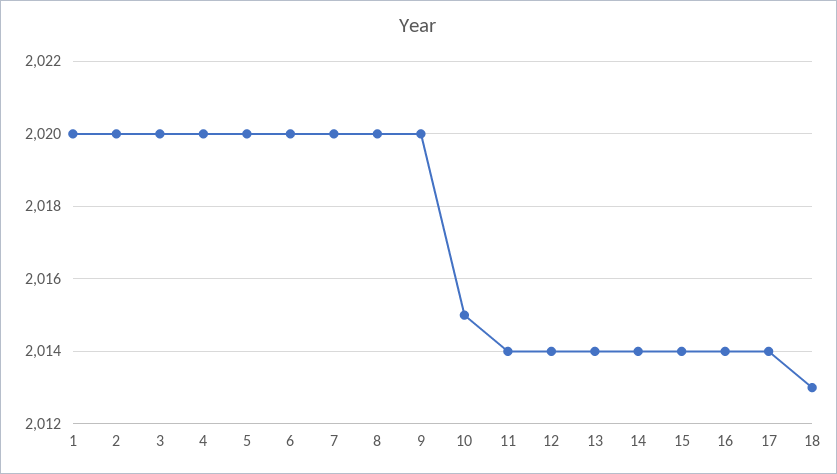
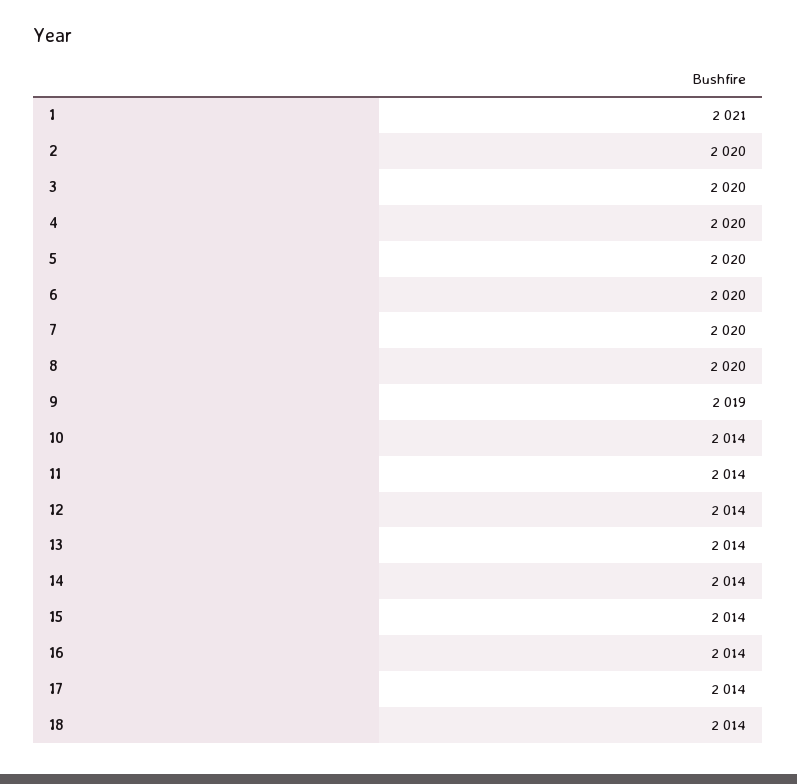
1: 2020 -> 2021
9: 2020 -> 2019
10: 2015 -> 2014
18: 2013 -> 2014

